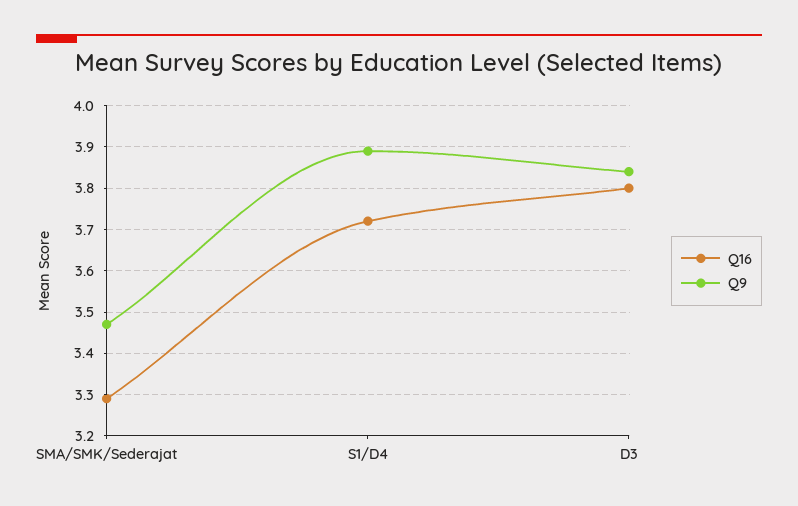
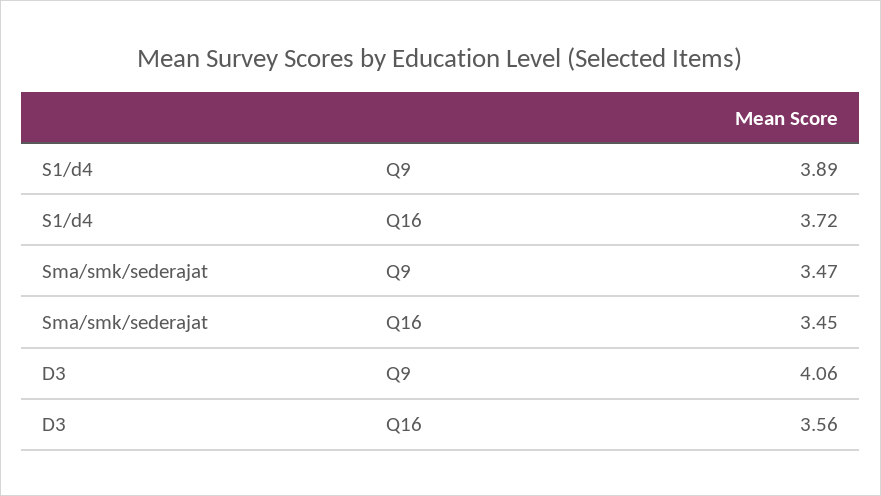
Q16, SMA/SMK/Sederajat: 3.3 -> 3.45
Q16, D3: 3.8 -> 3.56
Q9, D3: 3.85 -> 4.06

